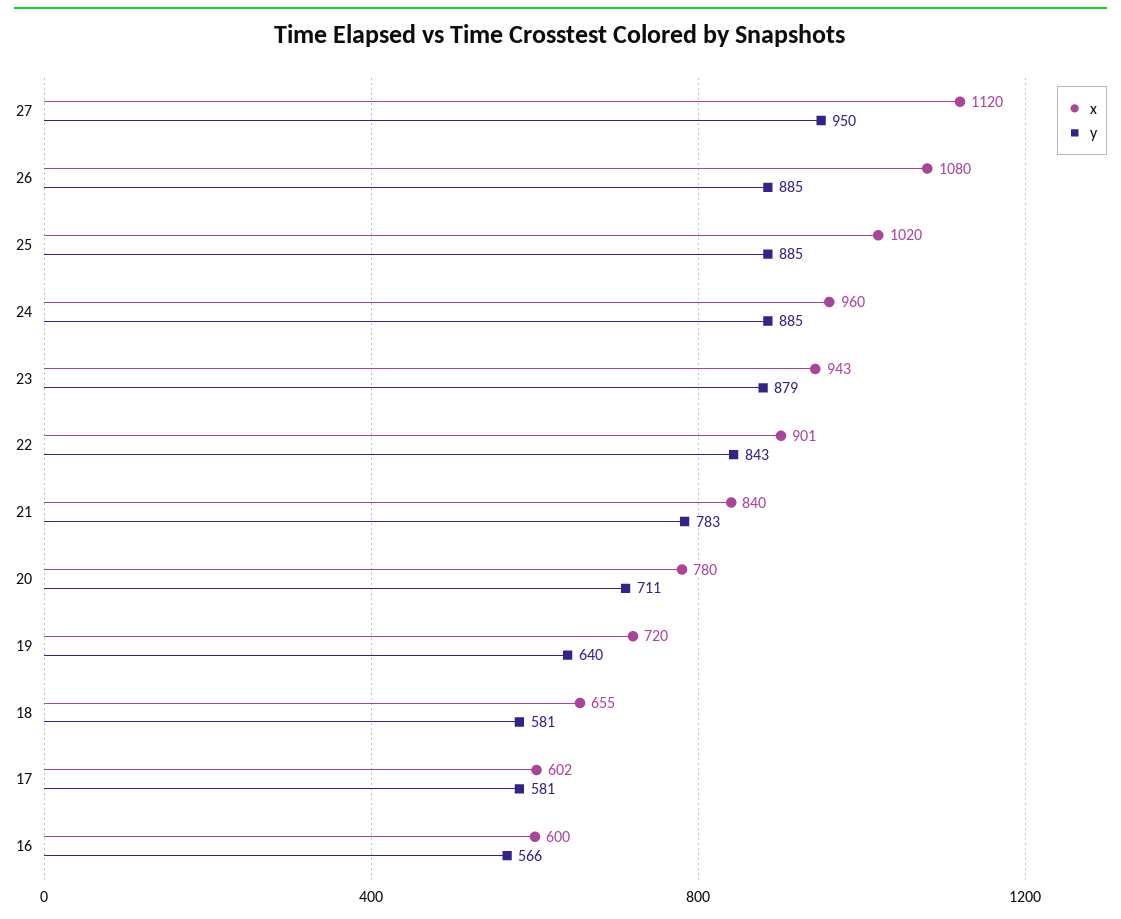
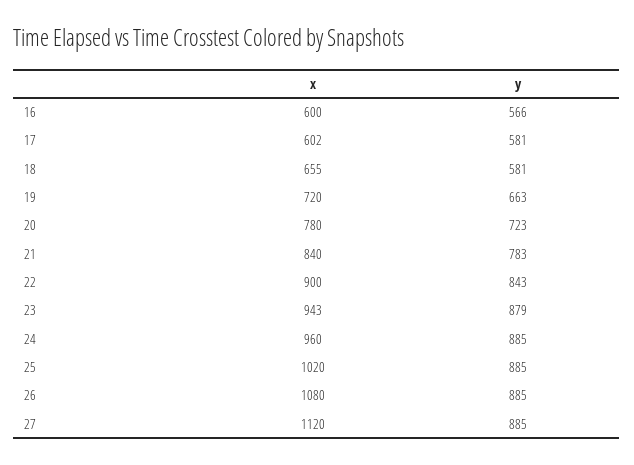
y, 27: 950 -> 885
x, 22: 901 -> 900
y, 20: 711 -> 723
y, 19: 640 -> 663

